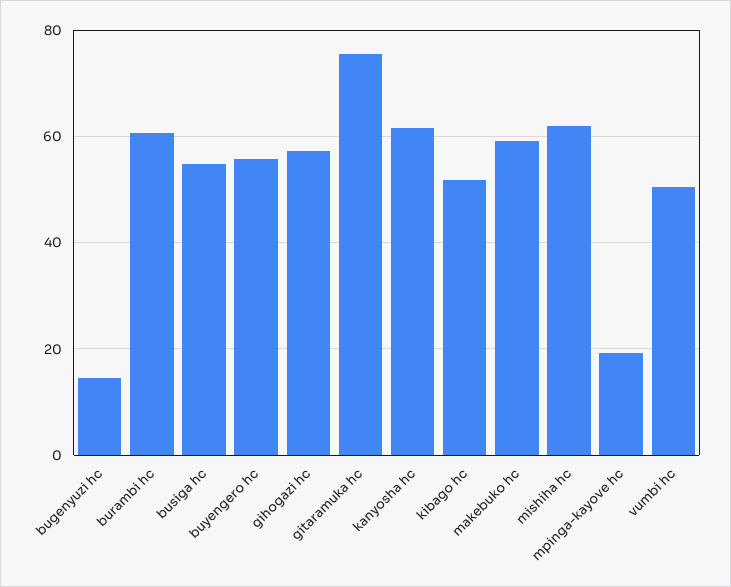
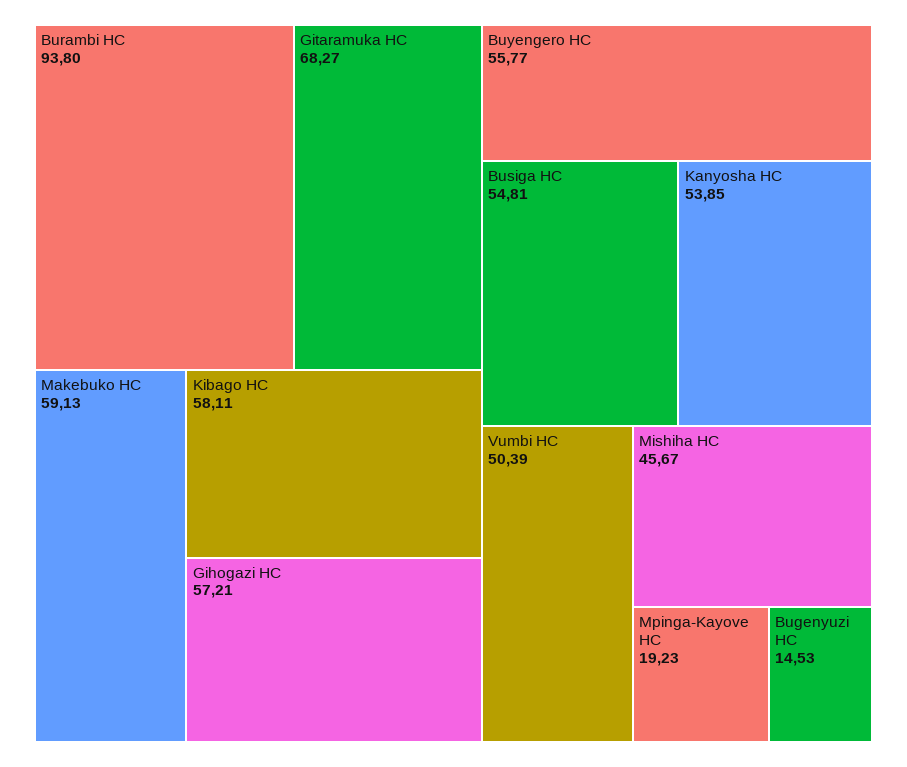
burambi hc: 60 -> 93.8
gitaramuka hc: 76 -> 68.27
kanyosha hc: 62 -> 53.85
kibago hc: 52 -> 58.11
mishiha hc: 62 -> 45.67

